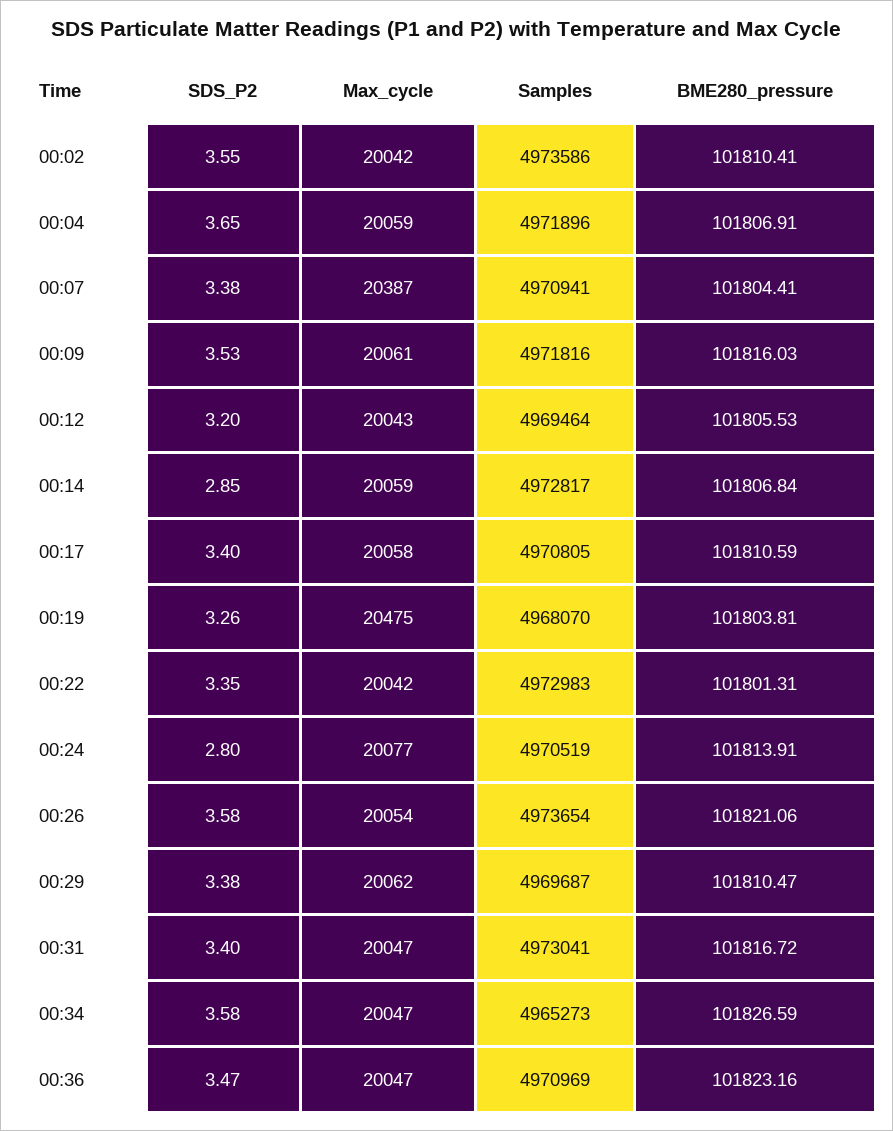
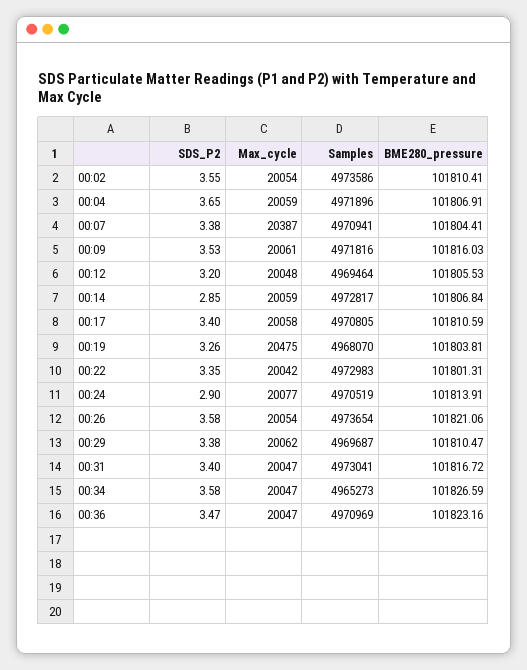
Max_cycle, 00:02: 20042 -> 20054
Max_cycle, 00:12: 20043 -> 20048
SDS_P2, 00:24: 2.8 -> 2.9

